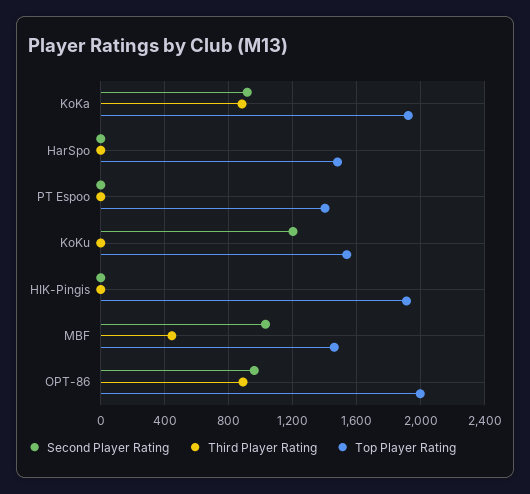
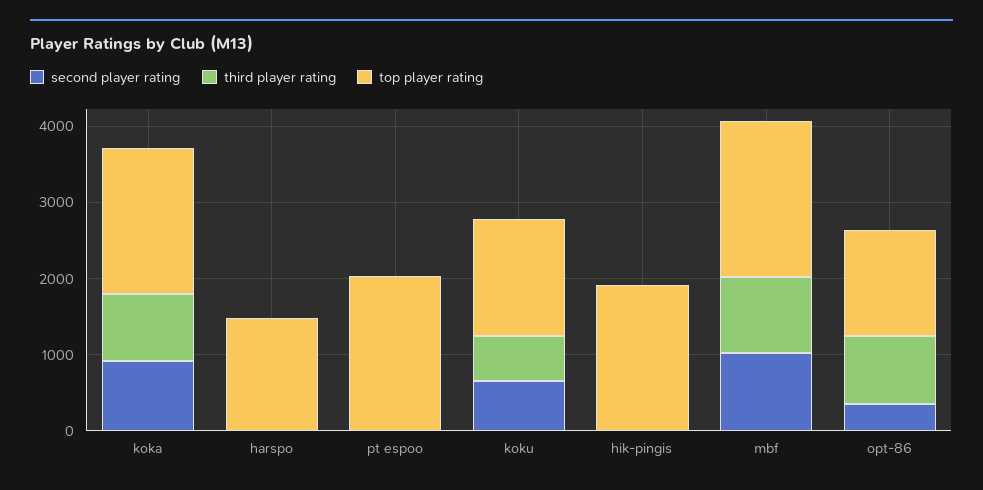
Top Player Rating, PT Espoo: 1400 -> 2000
Second Player Rating, KoKu: 1200 -> 600
Third Player Rating, KoKu: 0 -> 600
Third Player Rating, MBF: 450 -> 1000
Top Player Rating, MBF: 1450 -> 2000
Second Player Rating, OPT-86: 950 -> 400
Top Player Rating, OPT-86: 2000 -> 1400

